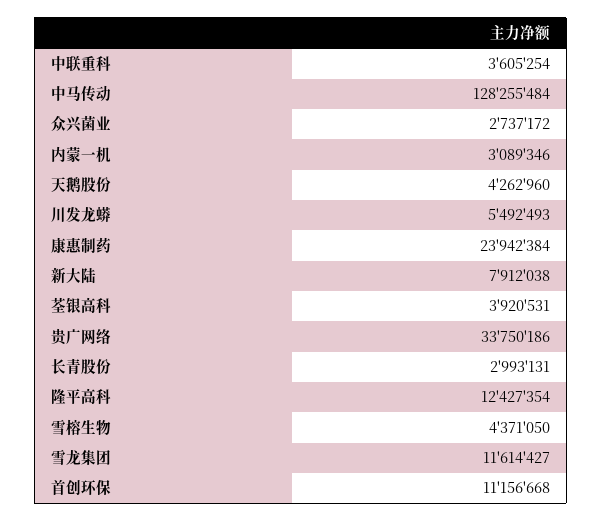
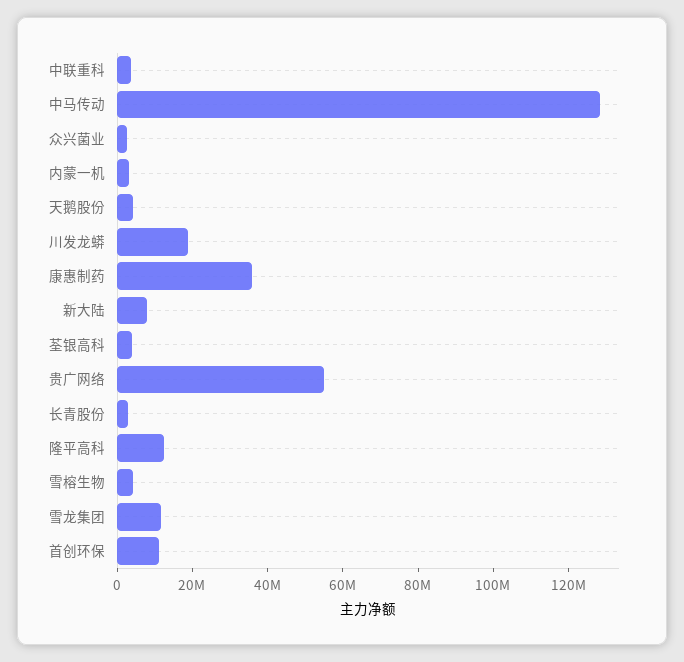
川发龙蟒: 5492493 -> 20000000
康惠制药: 23942384 -> 35000000
贵广网络: 33750186 -> 55000000

